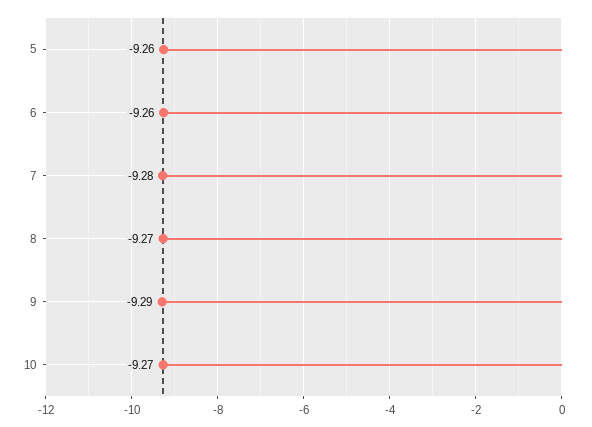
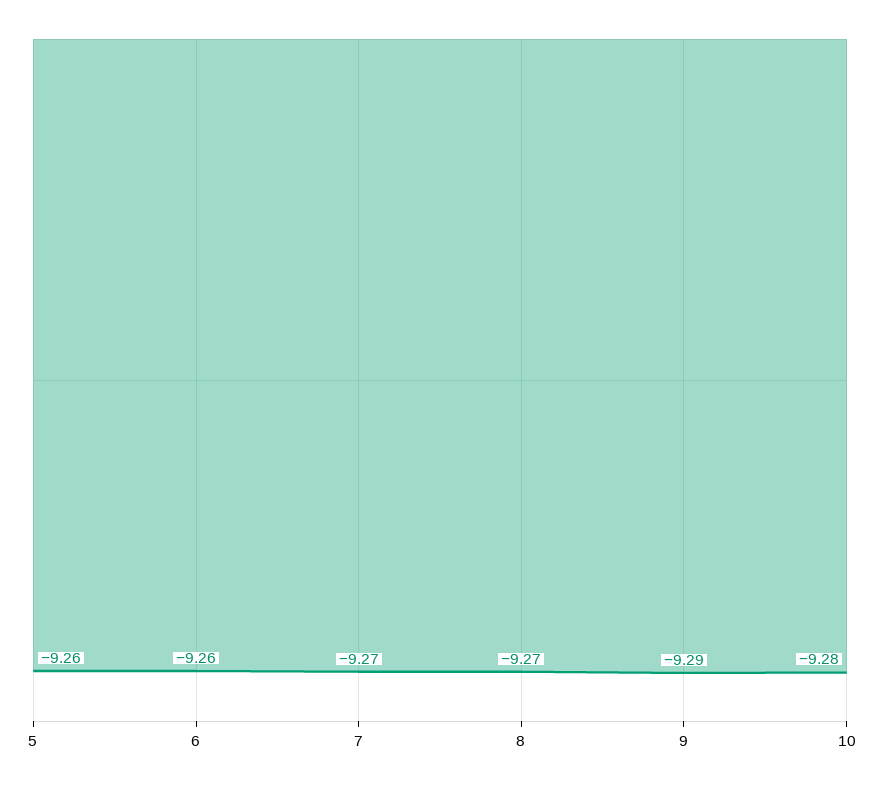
7: -9.28 -> -9.27
10: -9.27 -> -9.28

